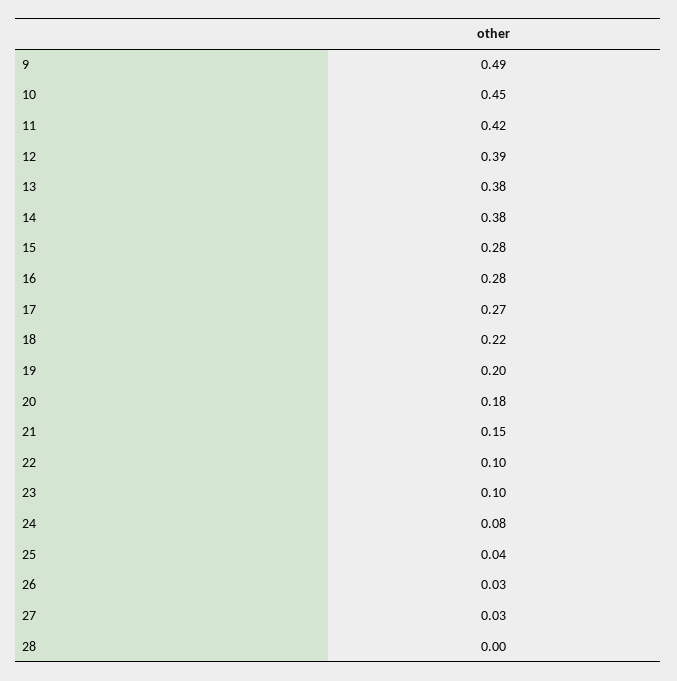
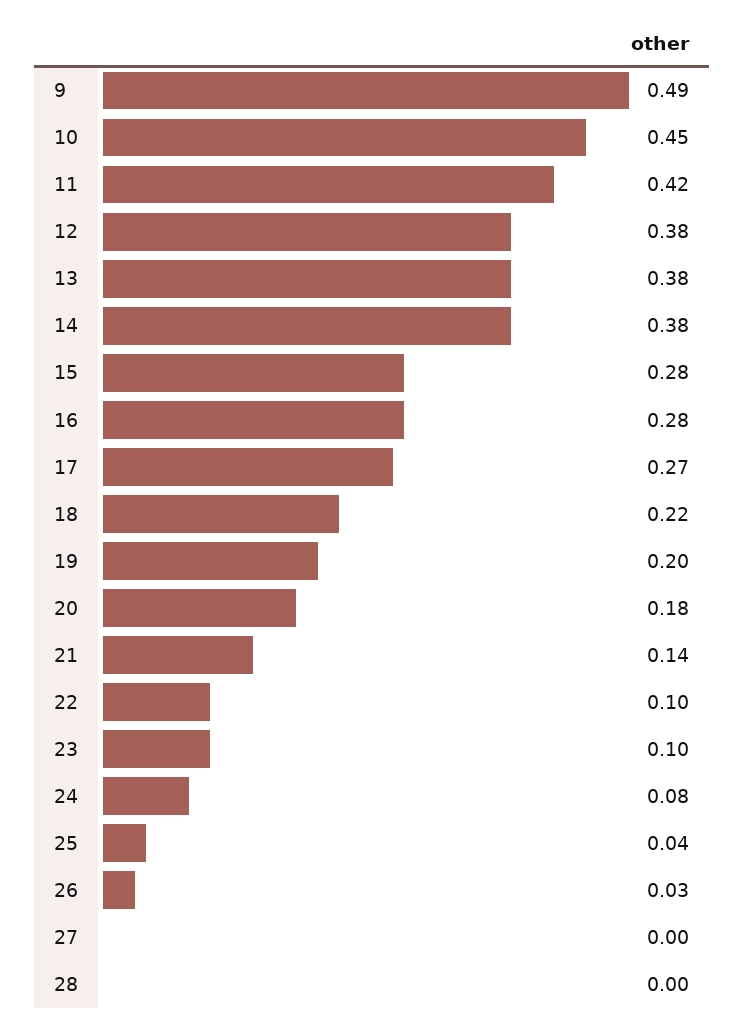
12: 0.39 -> 0.38
21: 0.15 -> 0.14
27: 0.03 -> 0

